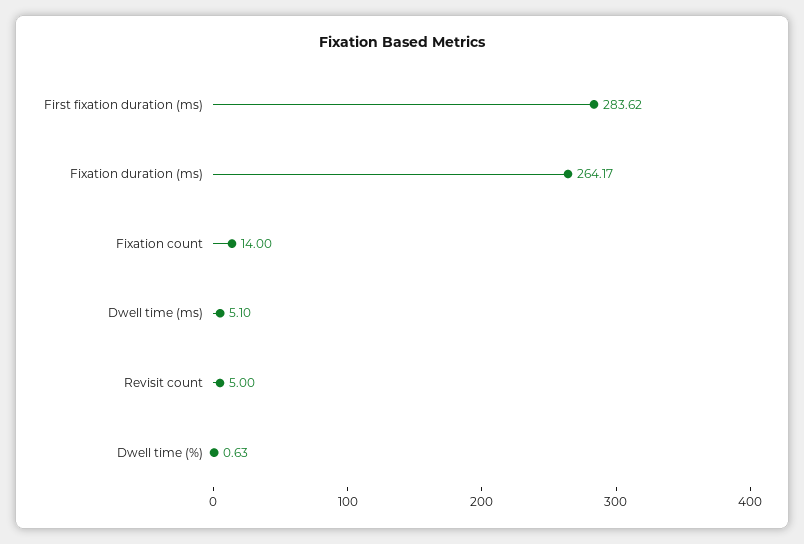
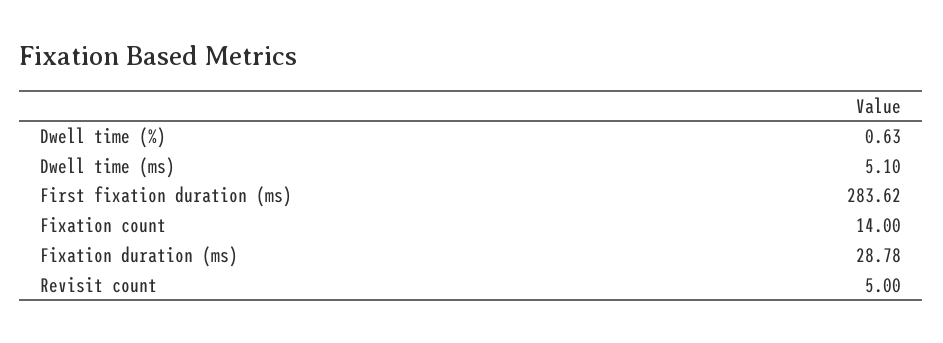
Fixation duration (ms): 264.17 -> 28.78

